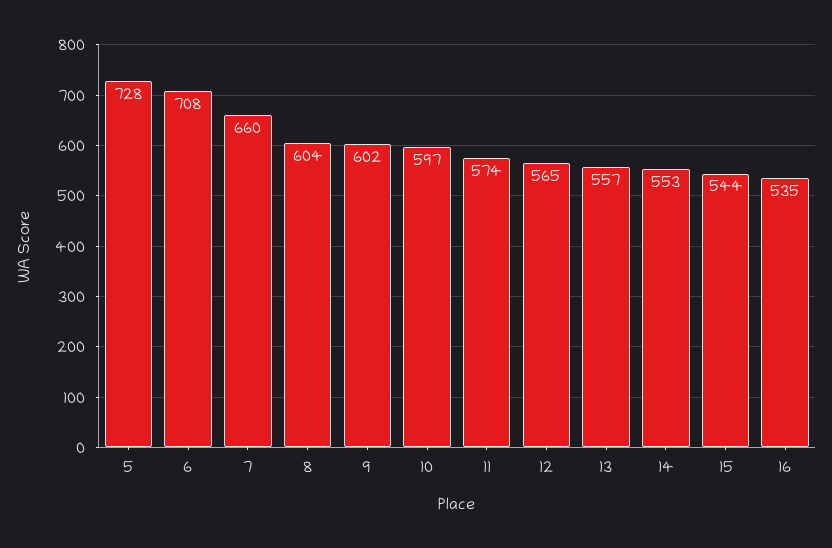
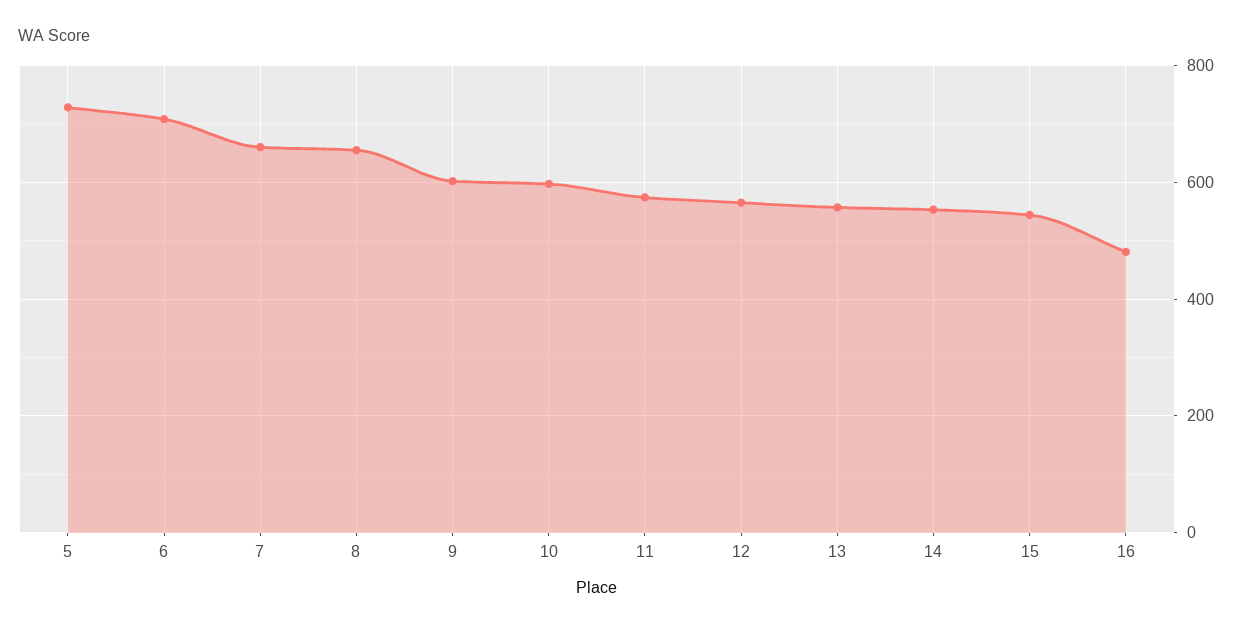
8: 604 -> 660
16: 535 -> 480

